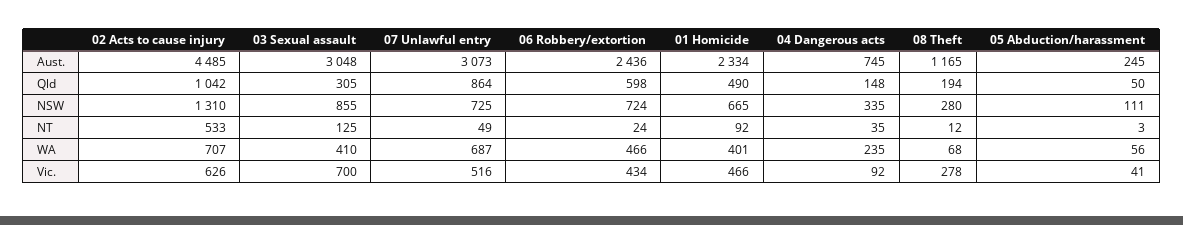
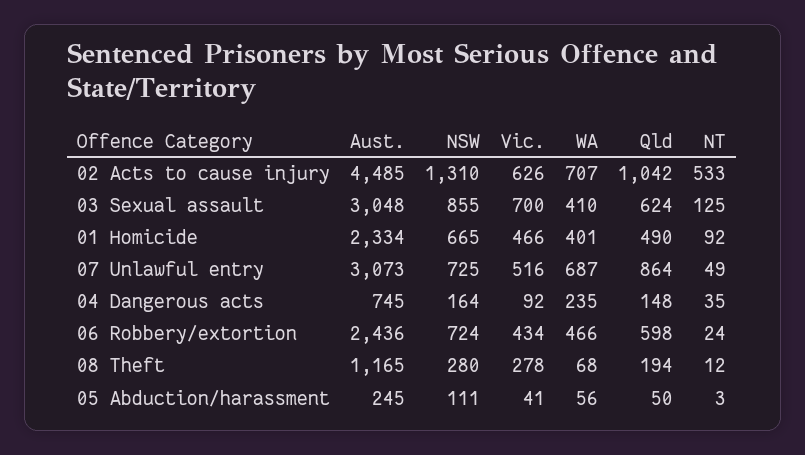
03 Sexual assault, Qld: 305 -> 624
04 Dangerous acts, NSW: 335 -> 164

